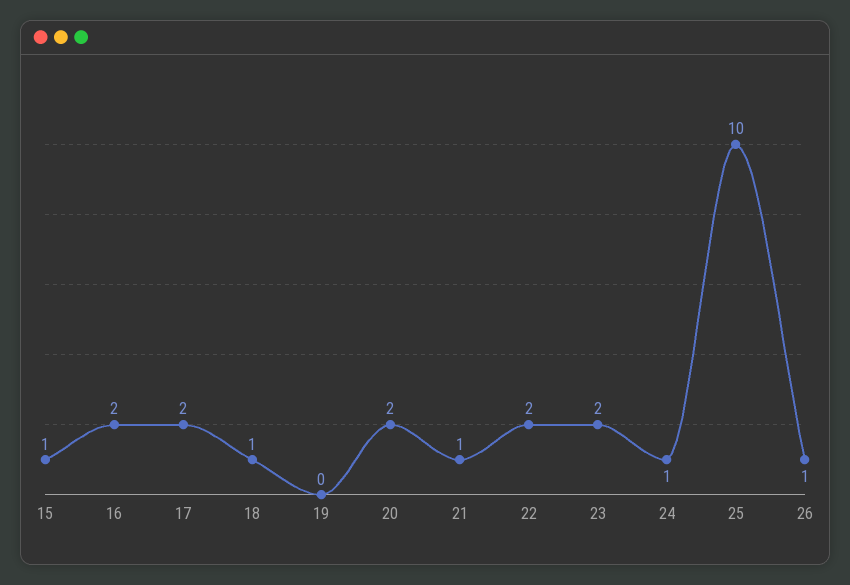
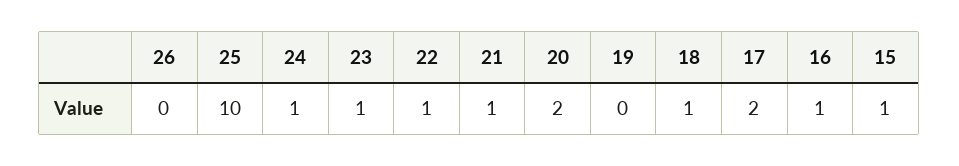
16: 2 -> 1
22: 2 -> 1
23: 2 -> 1
26: 1 -> 0

